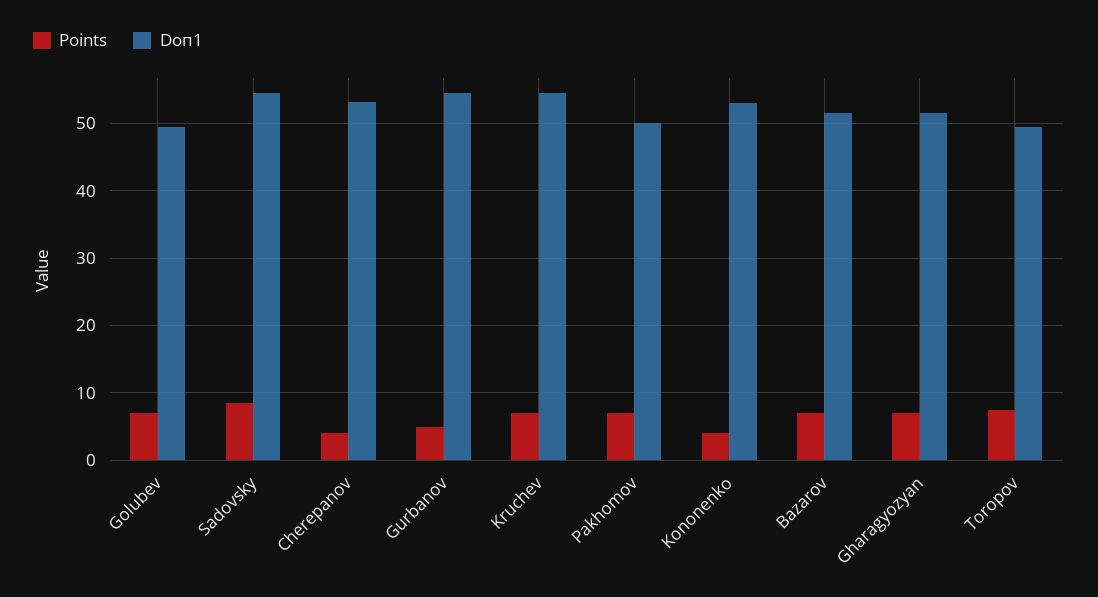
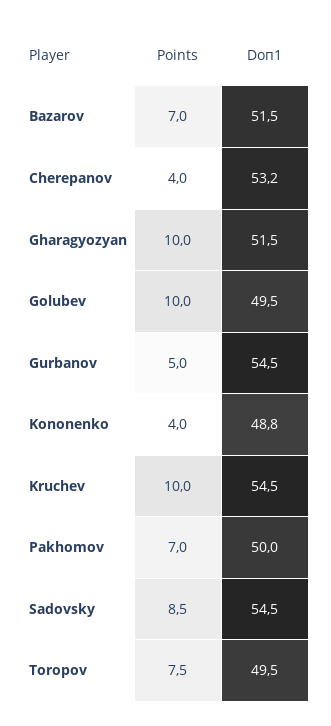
Points, Golubev: 7 -> 10
Points, Kruchev: 7 -> 10
Doп1, Kononenko: 53 -> 48.8
Points, Gharagyozyan: 7 -> 10

